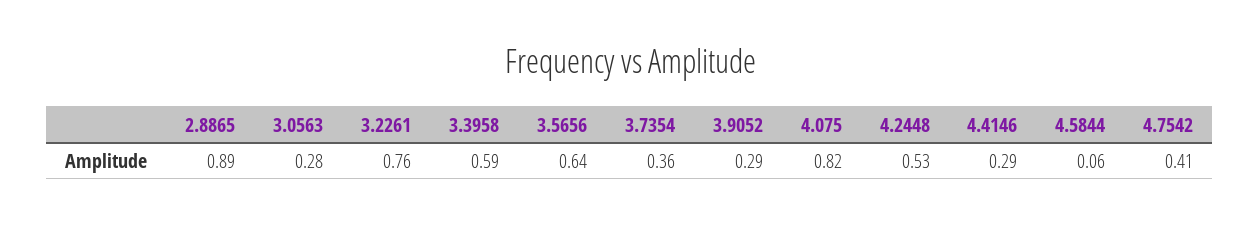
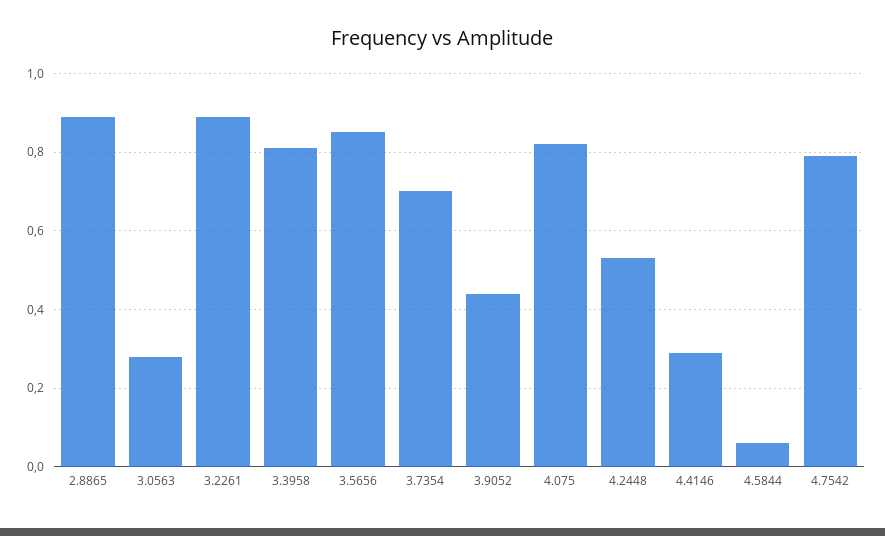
3.2261: 0.76 -> 0.9
3.3958: 0.59 -> 0.8
3.5656: 0.64 -> 0.85
3.7354: 0.36 -> 0.7
3.9052: 0.29 -> 0.45
4.7542: 0.41 -> 0.8

